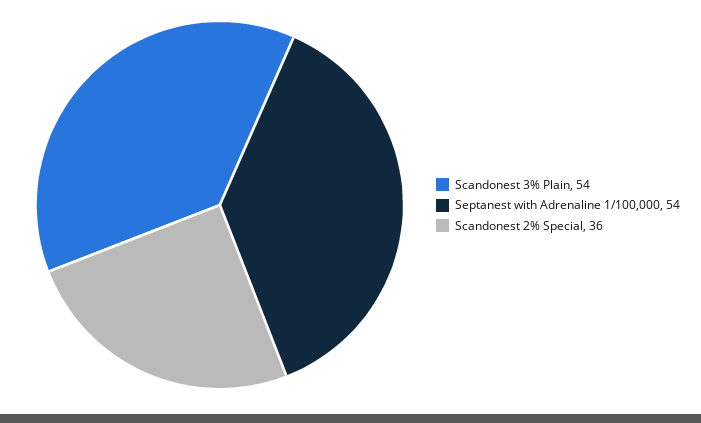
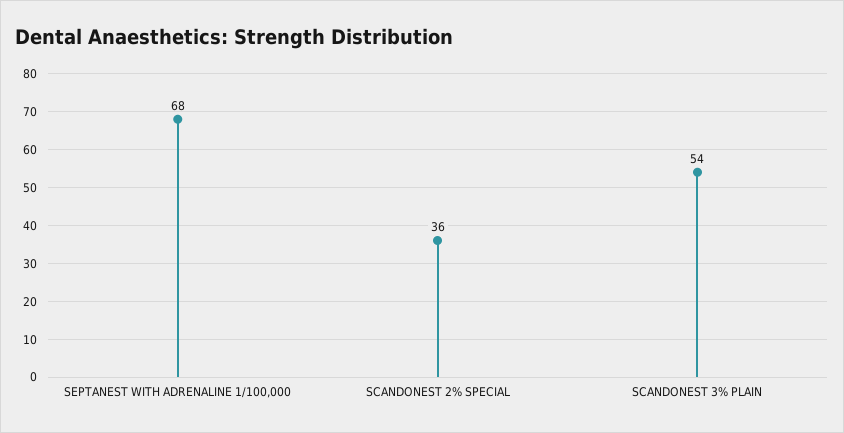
Septanest with Adrenaline 1/100,000: 54 -> 68

